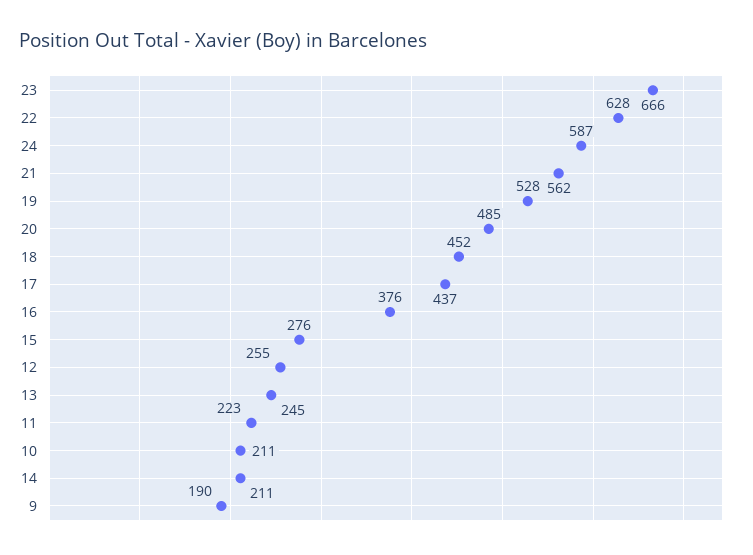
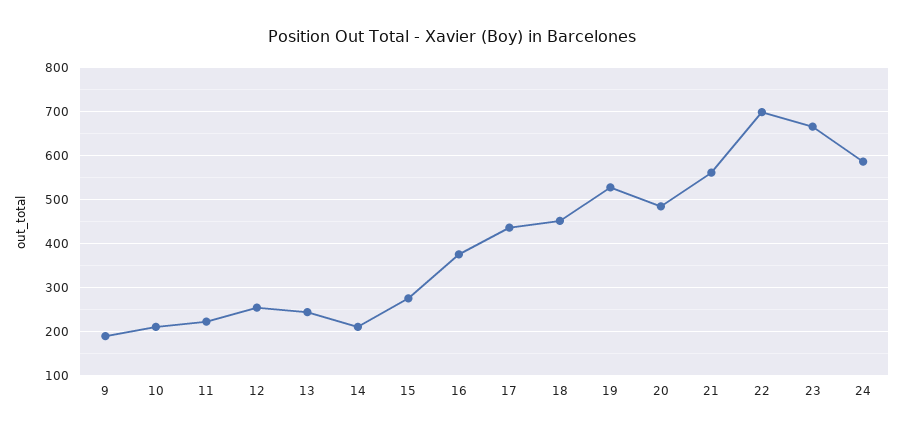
22: 628 -> 700

